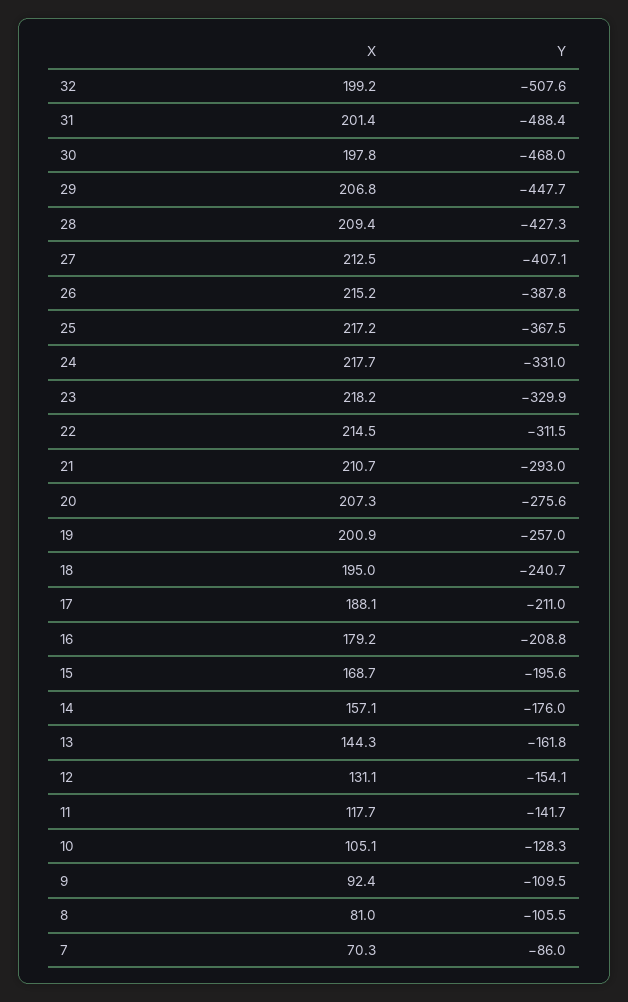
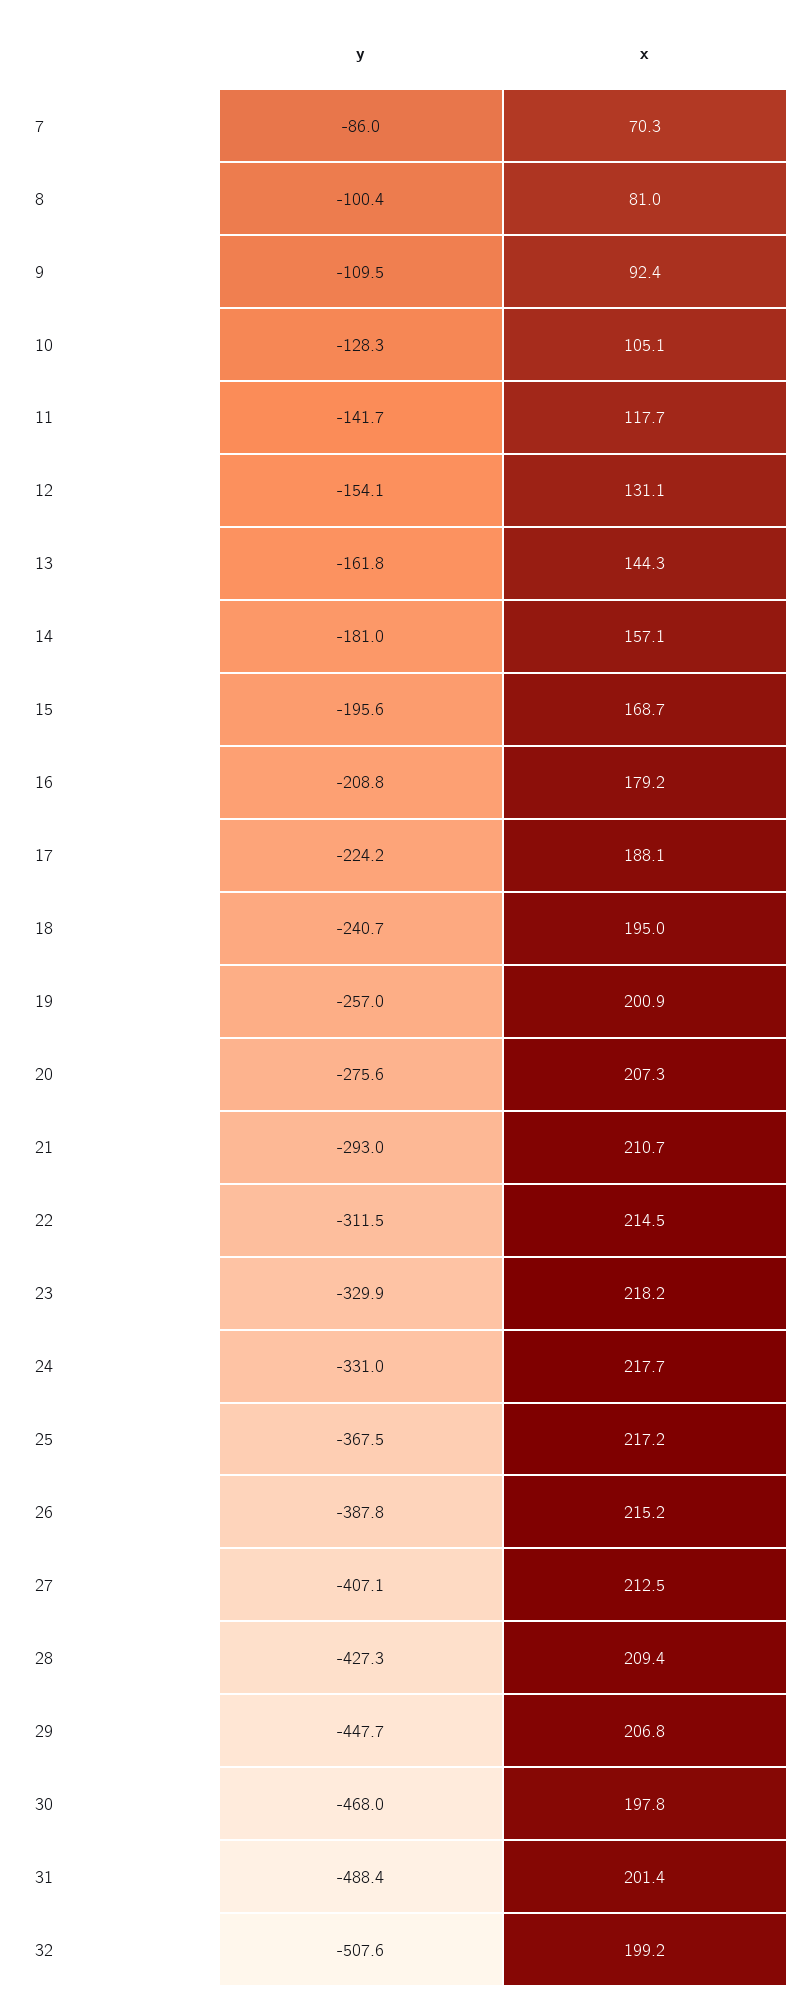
Y, 17: -211 -> -224.2
Y, 14: -176 -> -181
Y, 8: -105.5 -> -100.4

